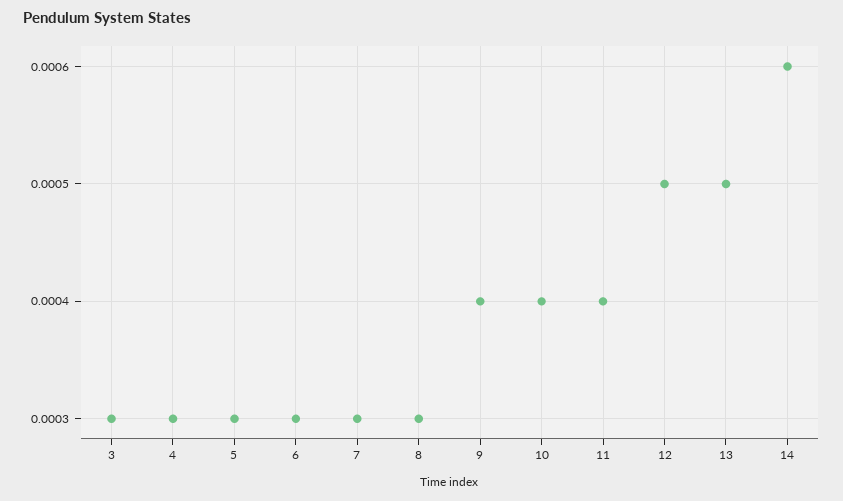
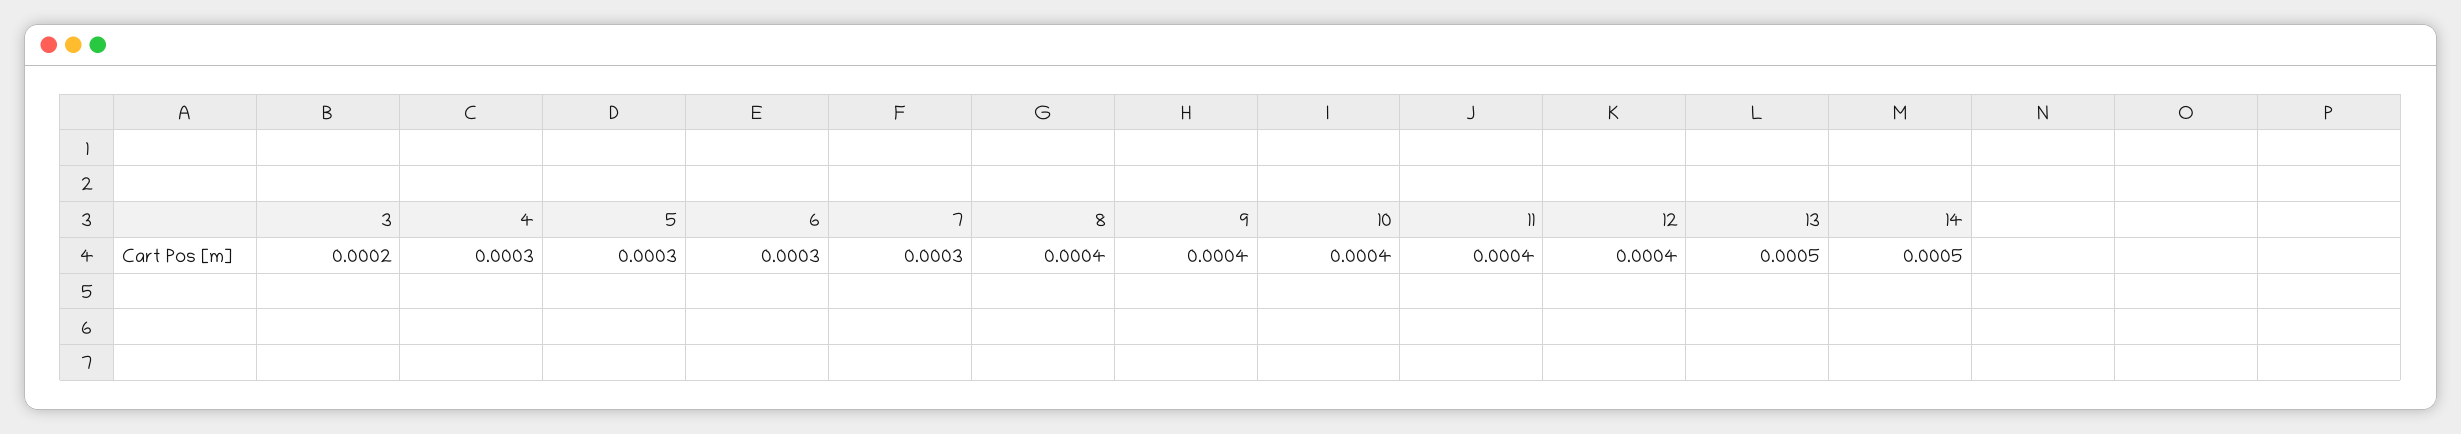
3: 0.0003 -> 0.0002
8: 0.0003 -> 0.0004
12: 0.0005 -> 0.0004
14: 0.0006 -> 0.0005

